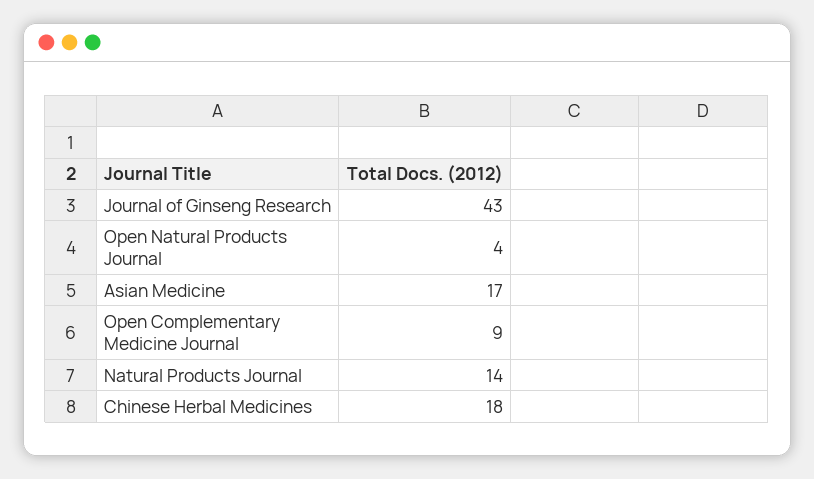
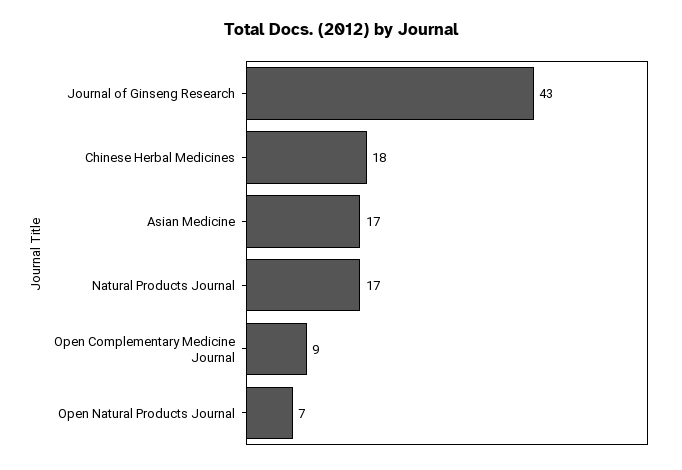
Open Natural Products Journal: 4 -> 7
Natural Products Journal: 14 -> 17

